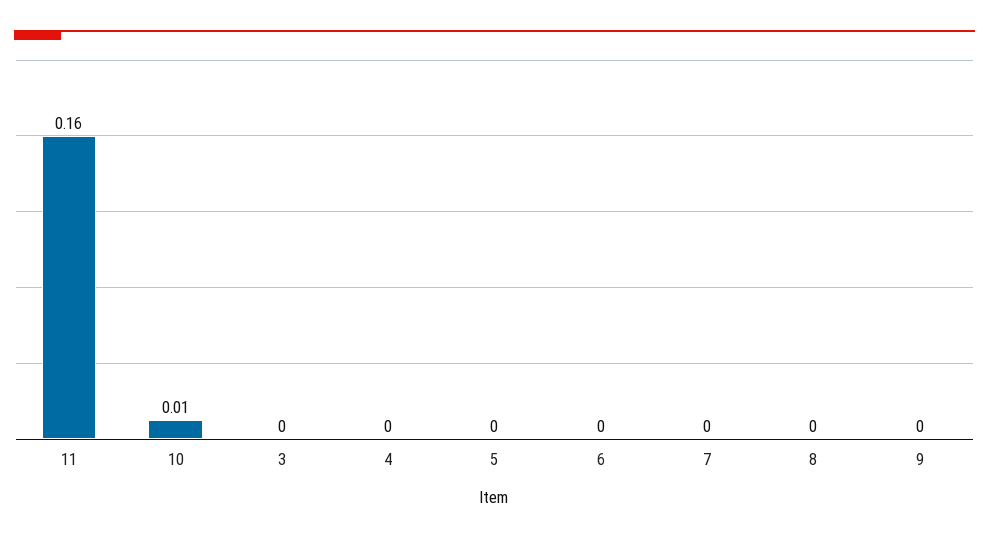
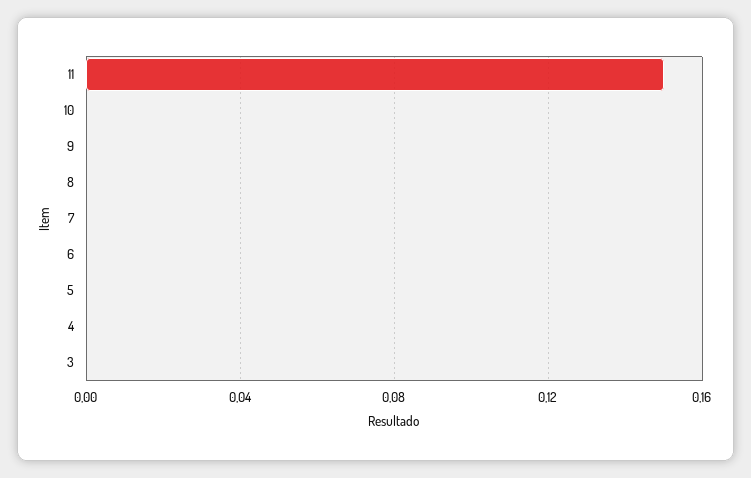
11: 0.16 -> 0.15
10: 0.01 -> 0

